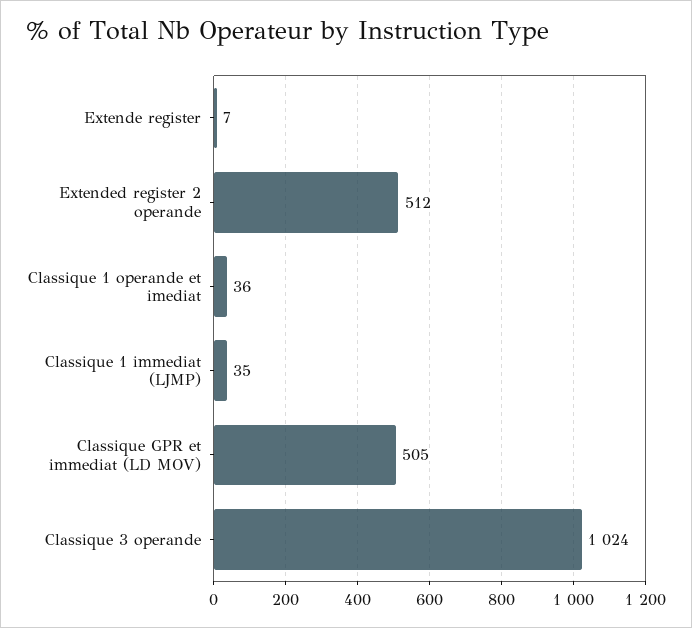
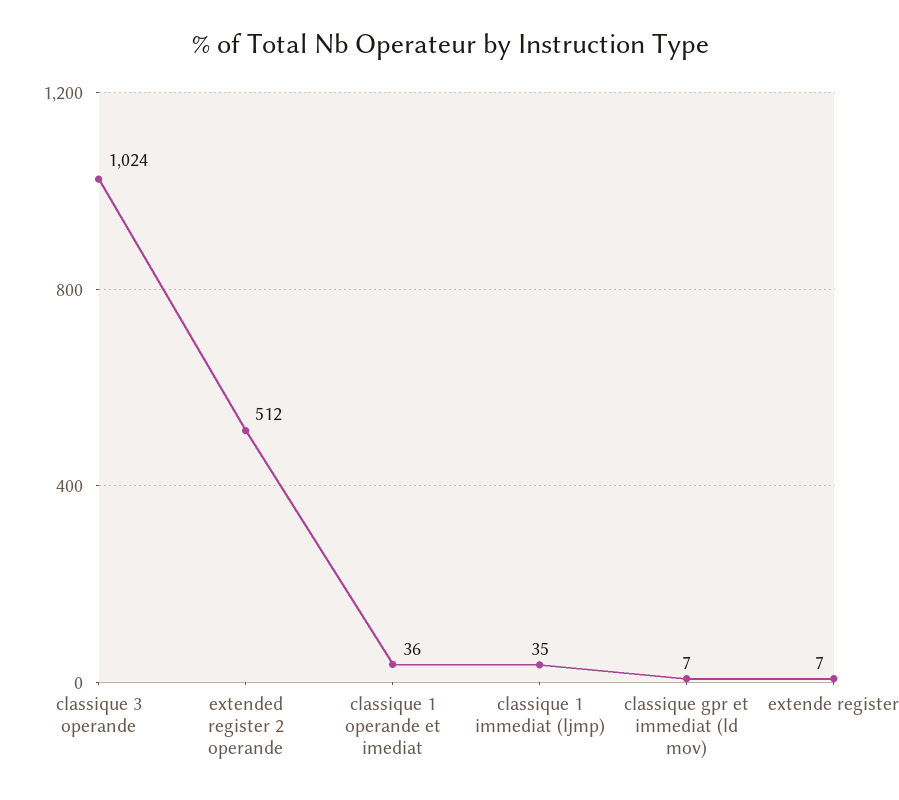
Classique GPR et immediat (LD MOV): 505 -> 7

